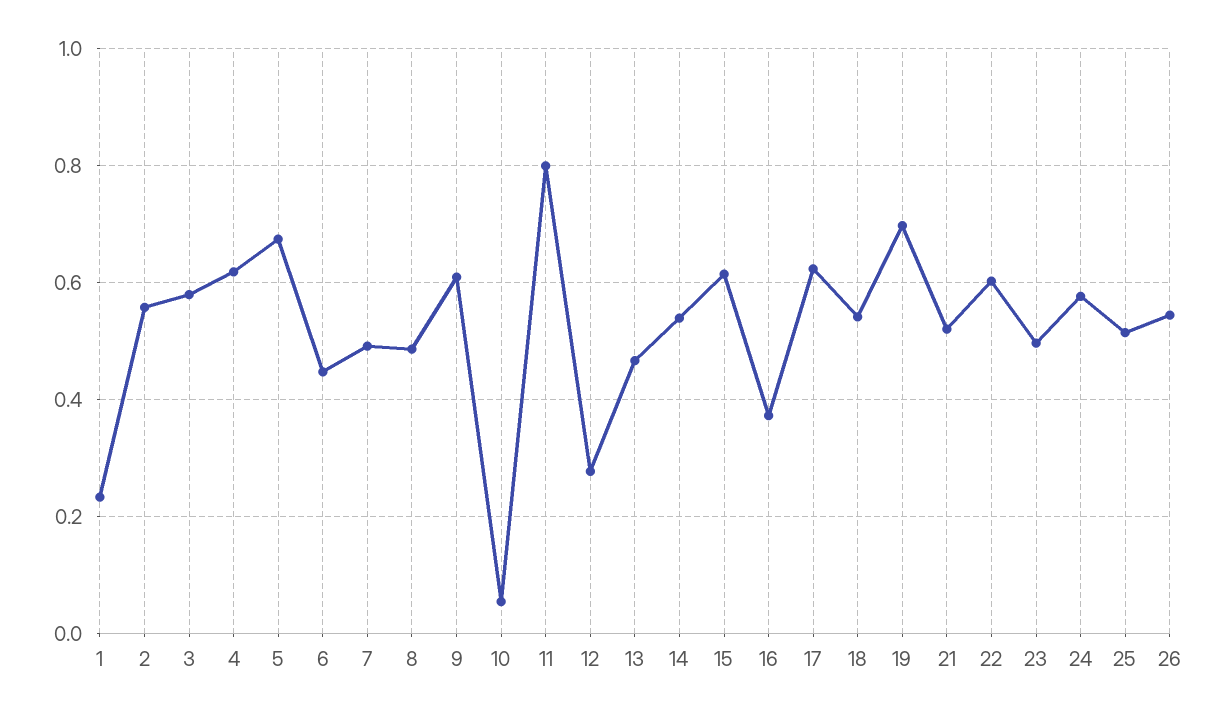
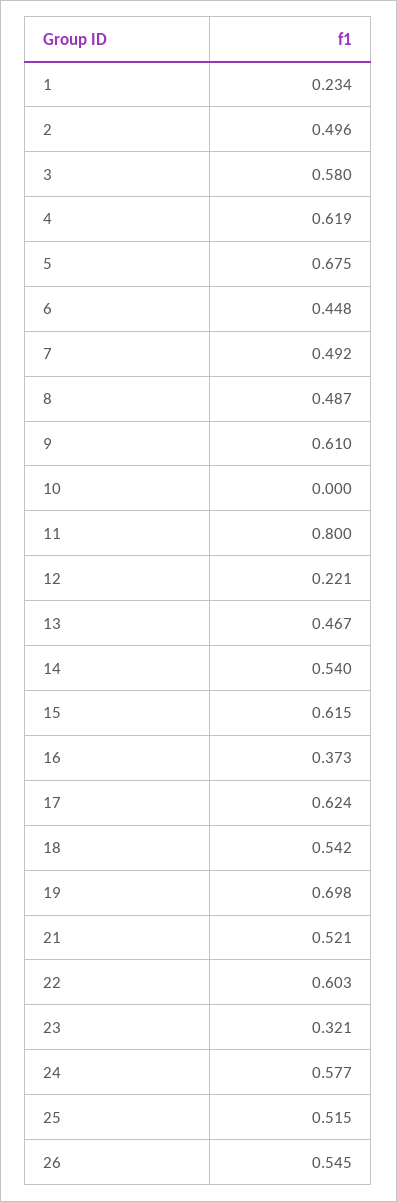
2: 0.56 -> 0.496
10: 0.06 -> 0
12: 0.28 -> 0.221
23: 0.5 -> 0.321

